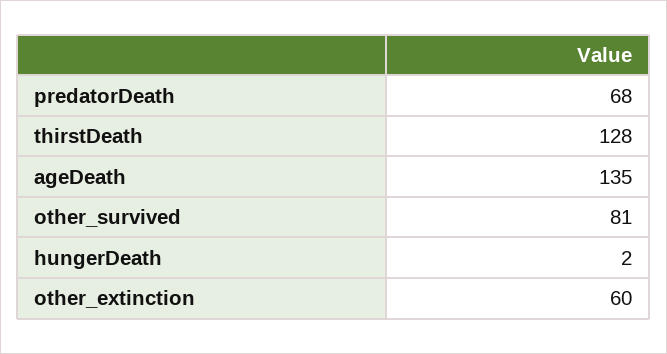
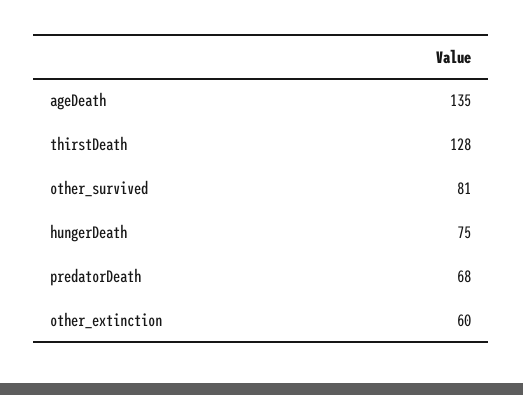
hungerDeath: 2 -> 75

